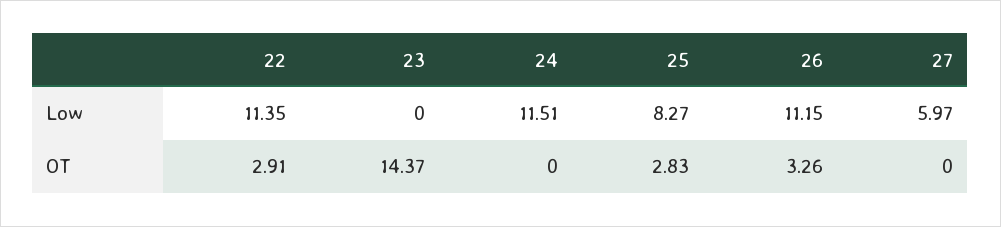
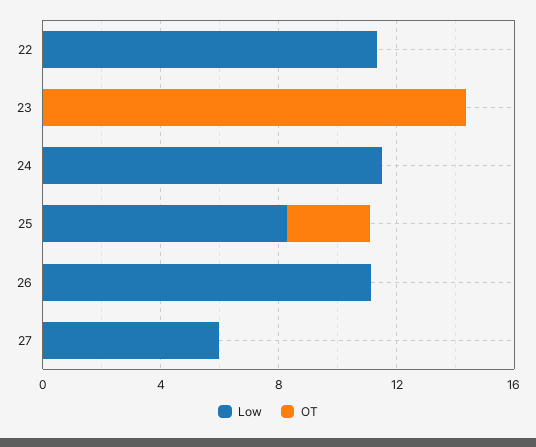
OT, 22: 2.91 -> 0
OT, 26: 3.26 -> 0

